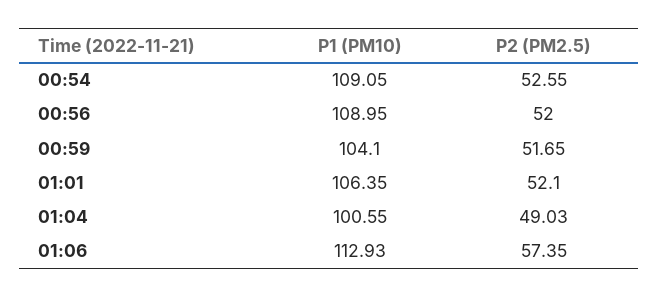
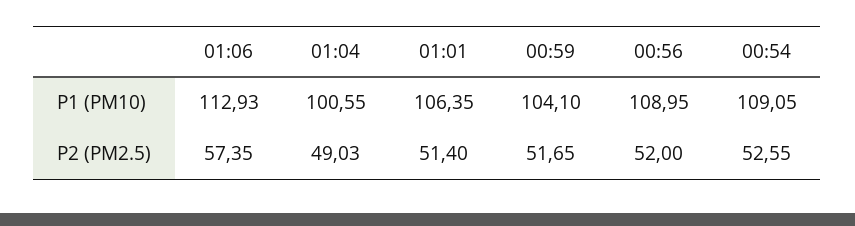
P2 (PM2.5), 01:01: 52.1 -> 51.4

